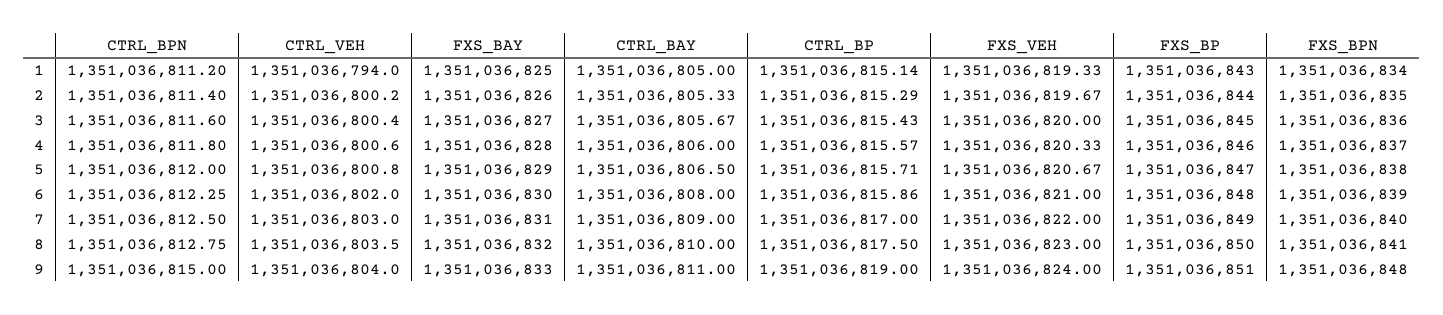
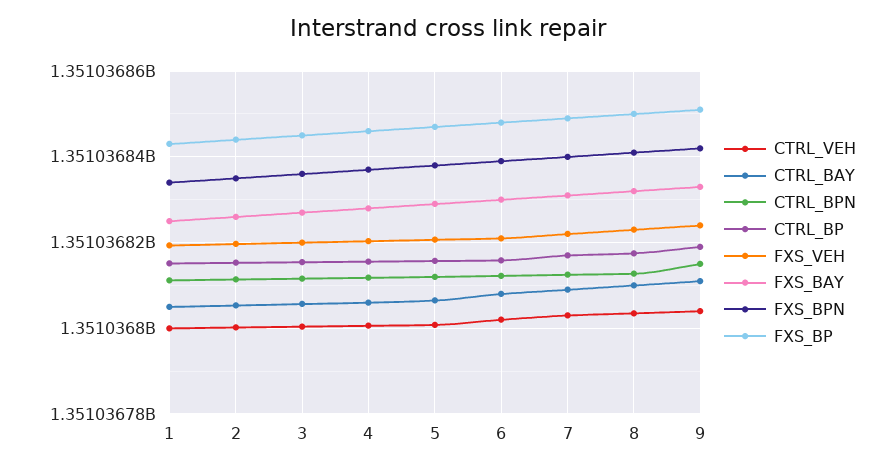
CTRL_VEH, 1: 1351036794 -> 1351036800
FXS_BPN, 9: 1351036848 -> 1351036842

